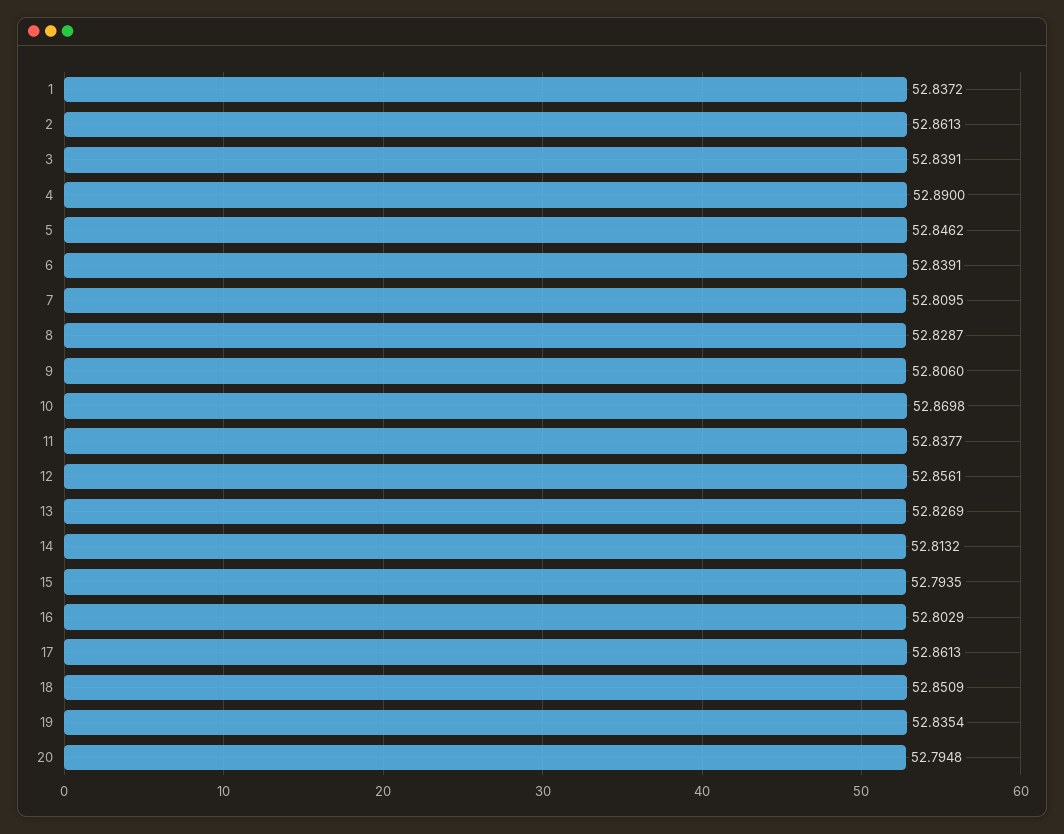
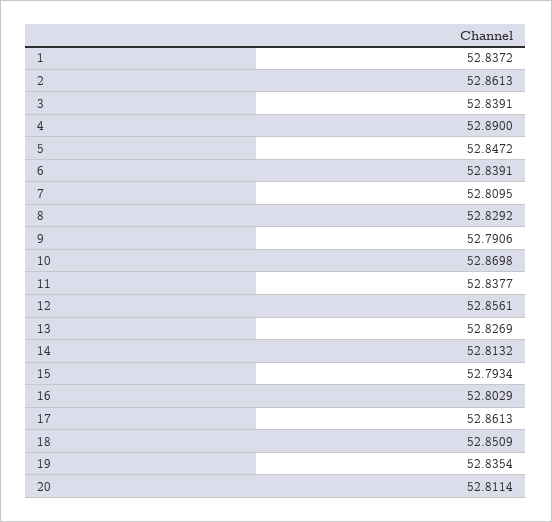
5: 52.8462 -> 52.8472
8: 52.8287 -> 52.8292
9: 52.806 -> 52.7906
15: 52.7935 -> 52.7934
20: 52.7948 -> 52.8114

